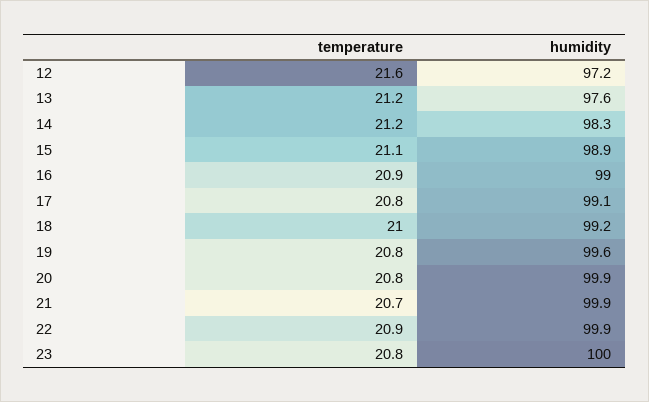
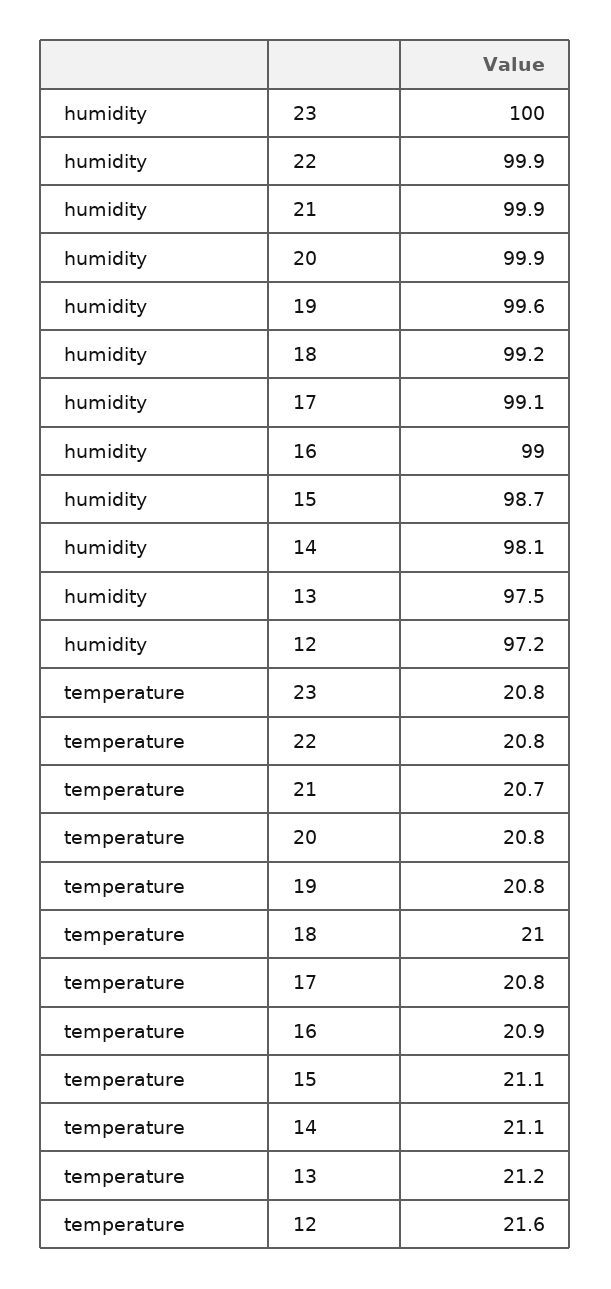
humidity, 13: 97.6 -> 97.5
temperature, 14: 21.2 -> 21.1
humidity, 14: 98.3 -> 98.1
humidity, 15: 98.9 -> 98.7
temperature, 22: 20.9 -> 20.8

